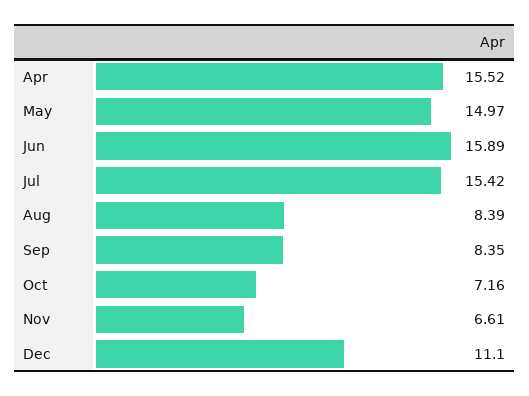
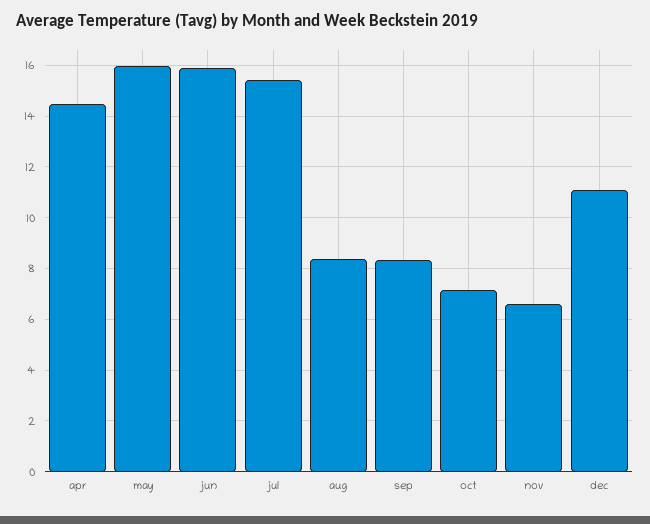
Apr: 15.52 -> 14.5
May: 14.97 -> 16

